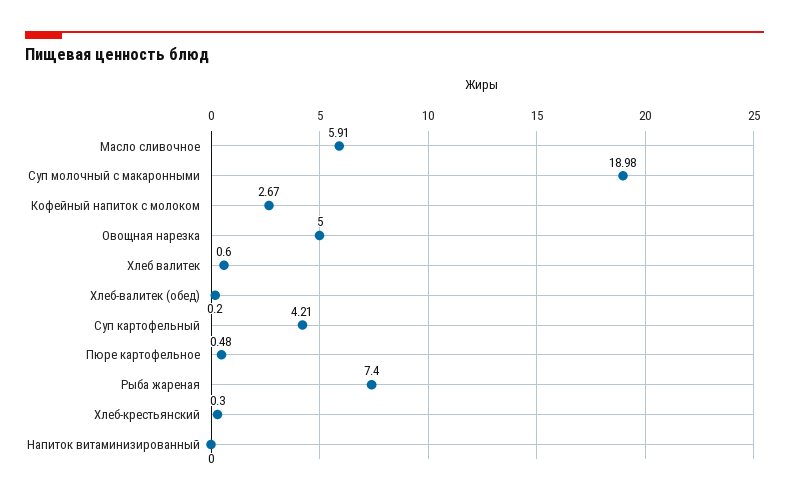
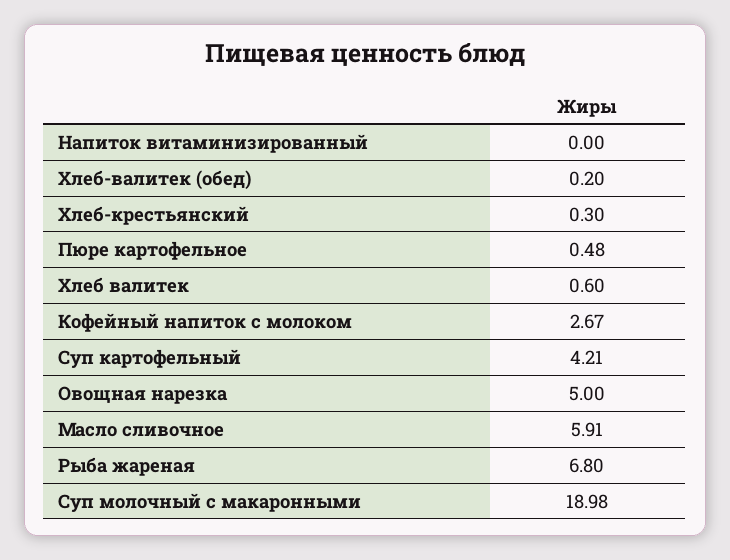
Рыба жареная: 7.4 -> 6.8

